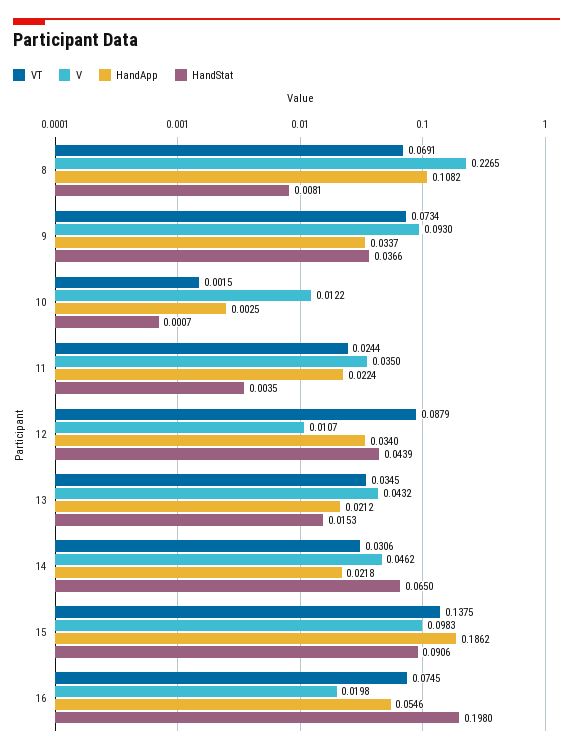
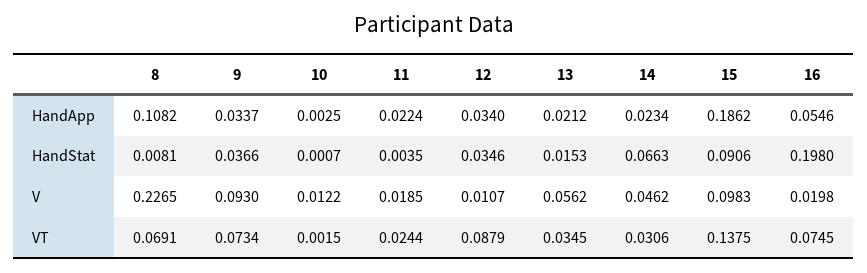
V, 11: 0.035 -> 0.0185
HandStat, 12: 0.0439 -> 0.0346
V, 13: 0.0432 -> 0.0562
HandApp, 14: 0.0218 -> 0.0234
HandStat, 14: 0.065 -> 0.0663

